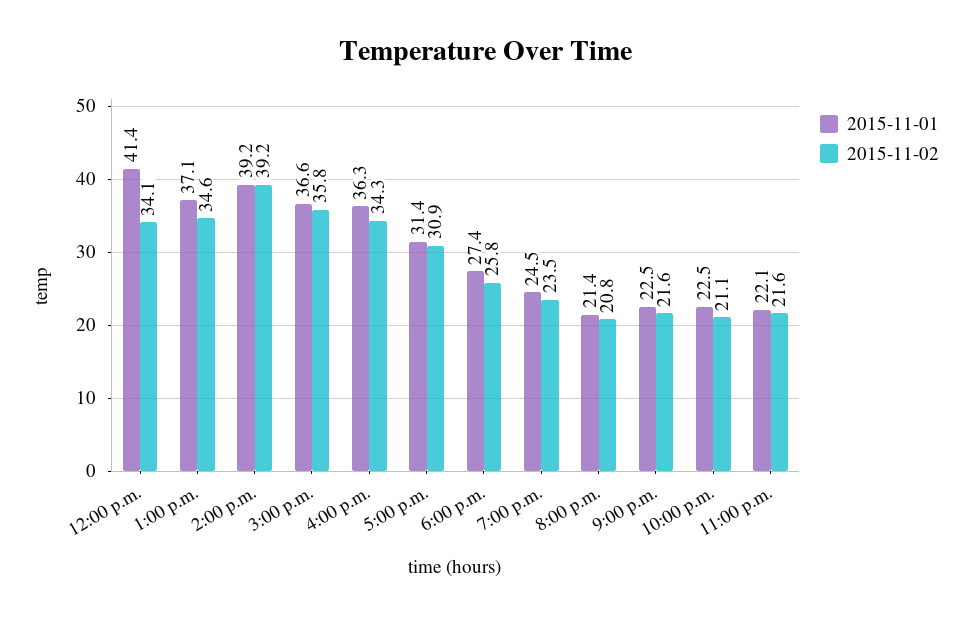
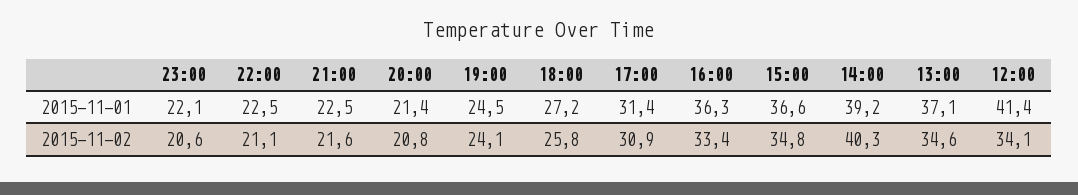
2015-11-02, 2:00 p.m.: 39.2 -> 40.3
2015-11-02, 3:00 p.m.: 35.8 -> 34.8
2015-11-02, 4:00 p.m.: 34.3 -> 33.4
2015-11-01, 6:00 p.m.: 27.4 -> 27.2
2015-11-02, 7:00 p.m.: 23.5 -> 24.1
2015-11-02, 11:00 p.m.: 21.6 -> 20.6

